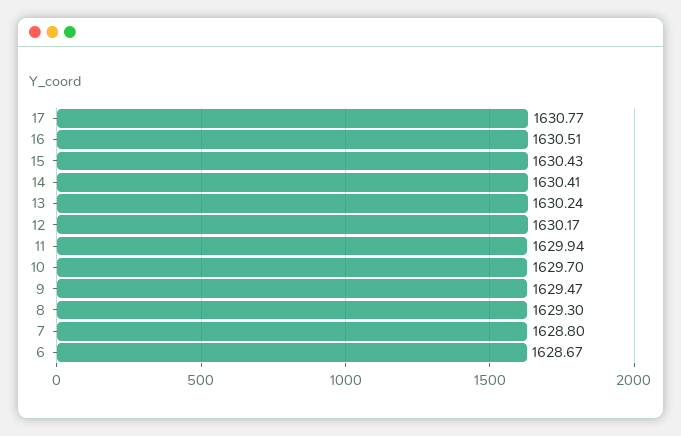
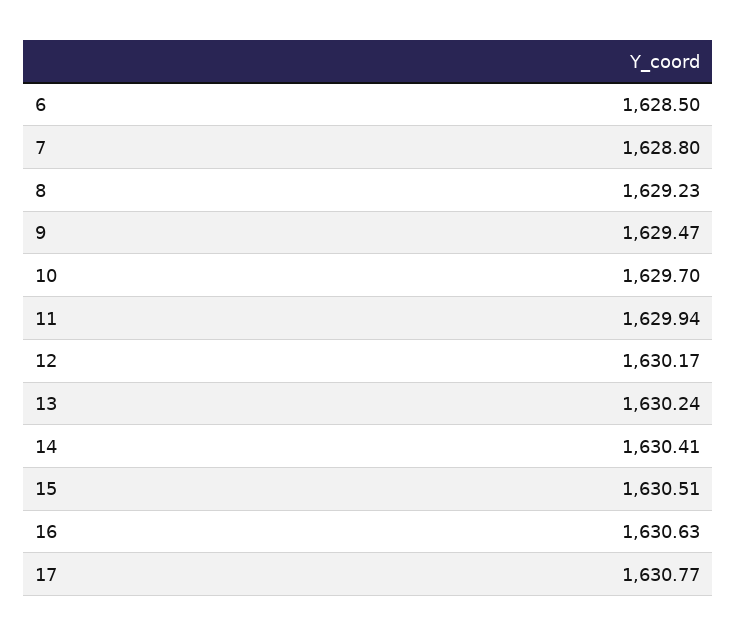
16: 1630.51 -> 1630.63
15: 1630.43 -> 1630.51
8: 1629.3 -> 1629.23
6: 1628.67 -> 1628.5

